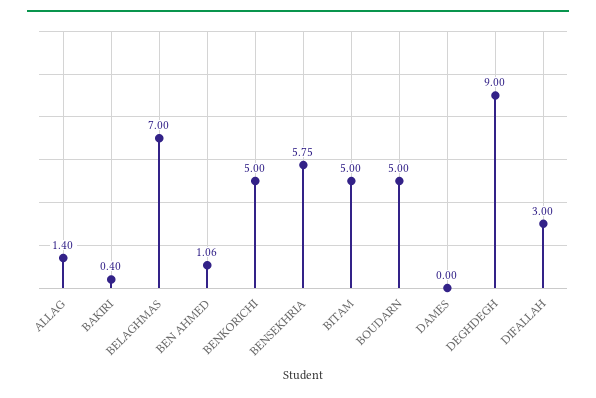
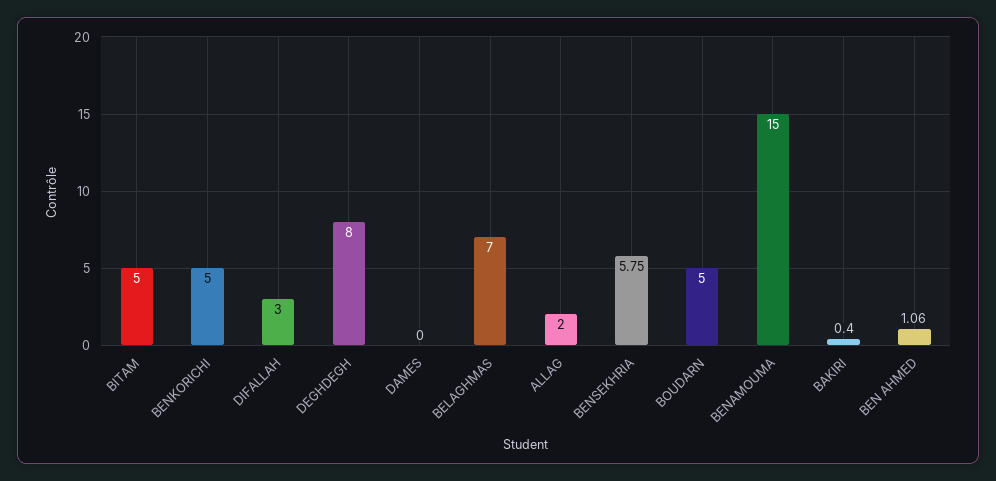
ALLAG: 1.4 -> 2
DEGHDEGH: 9 -> 8
BENAMOUMA: none -> 15

